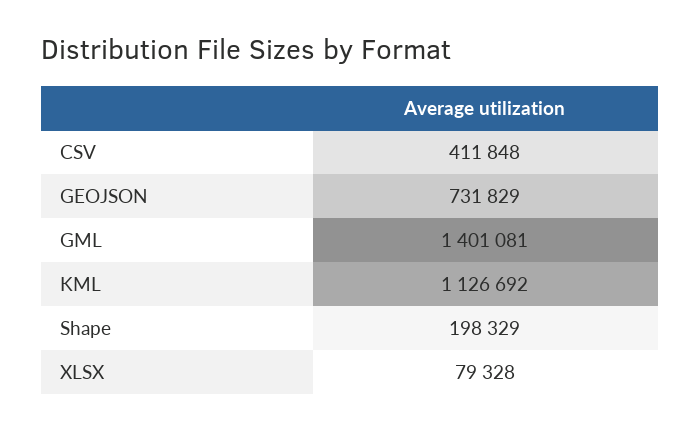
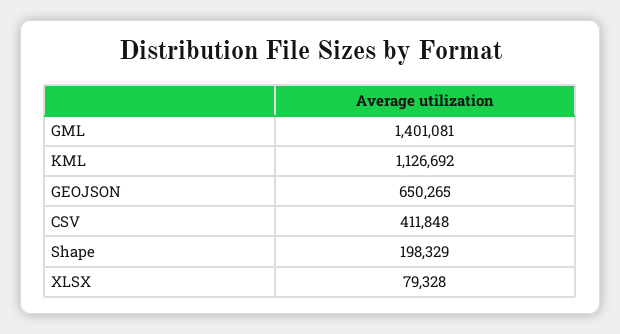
GEOJSON: 731829 -> 650265

